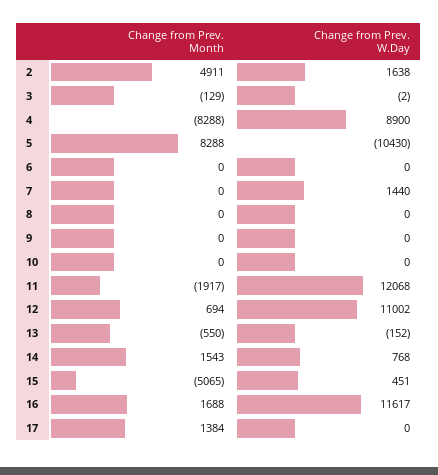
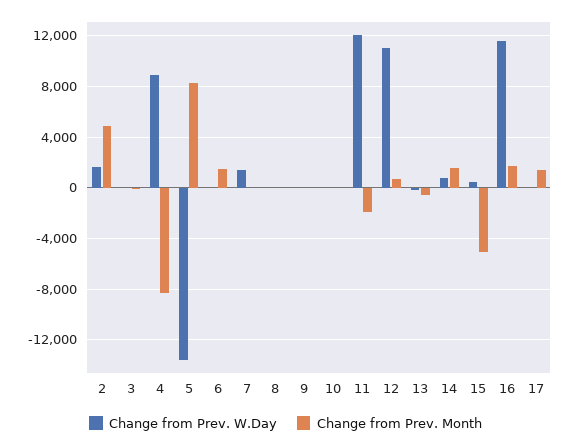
Change from Prev. W.Day, 5: -10430 -> -13500
Change from Prev. Month, 6: 0 -> 1500

